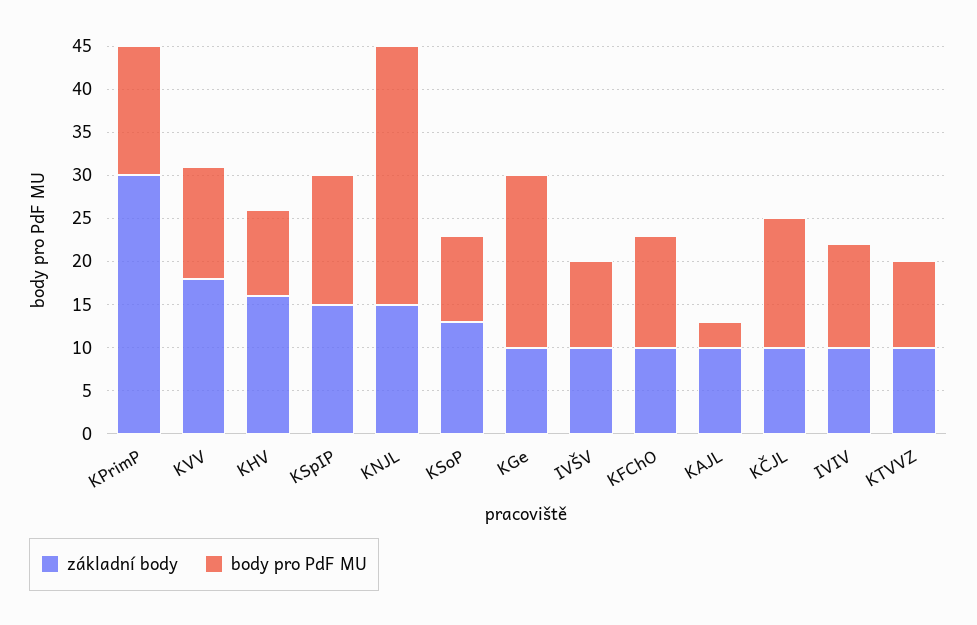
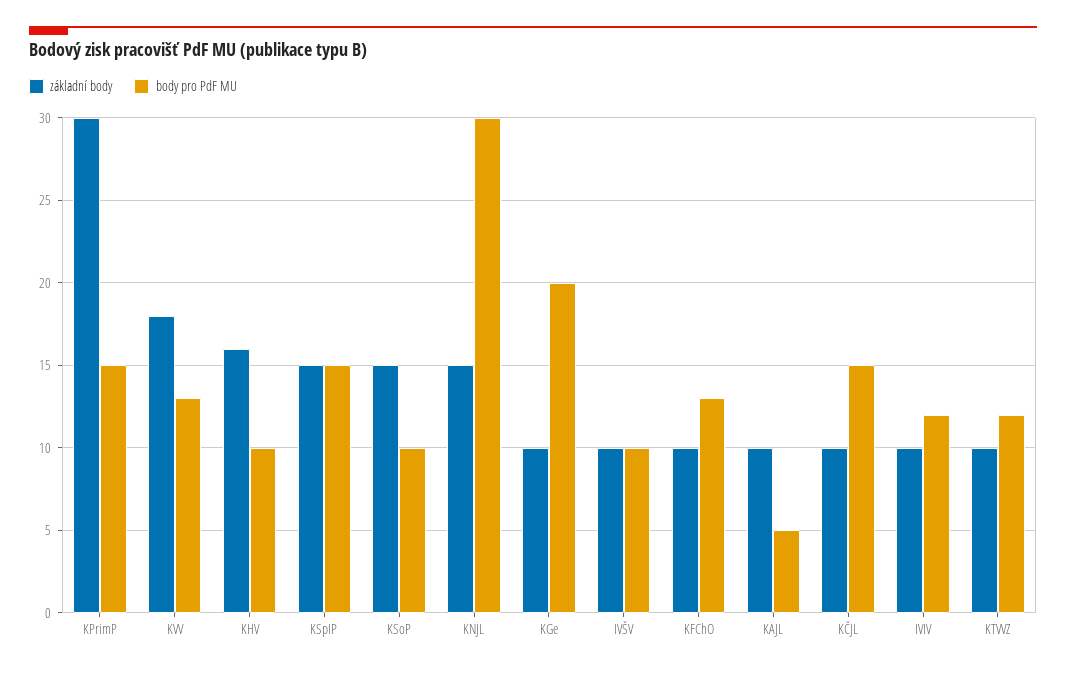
základní body, KSoP: 13 -> 15
body pro PdF MU, KAJL: 3 -> 5
body pro PdF MU, KTVVZ: 10 -> 12

